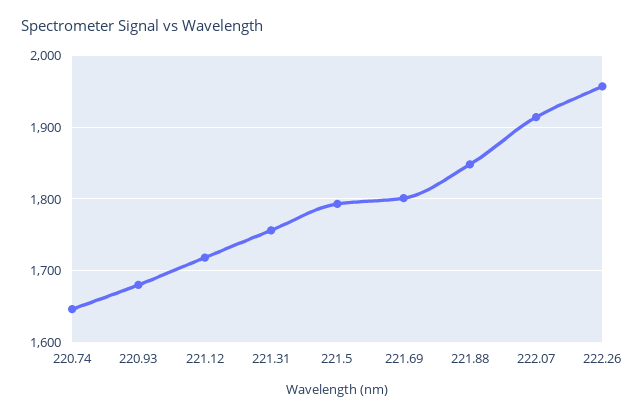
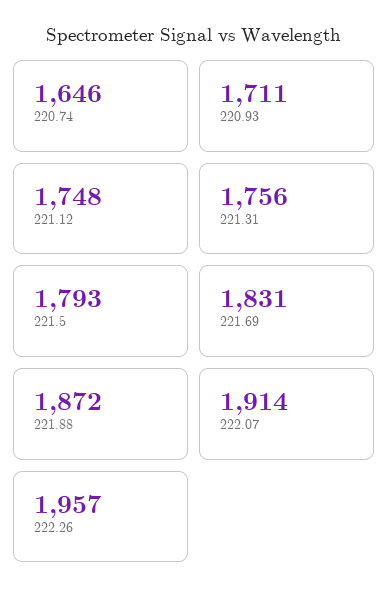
220.93: 1680 -> 1711
221.12: 1720 -> 1748
221.69: 1800 -> 1831
221.88: 1850 -> 1872

